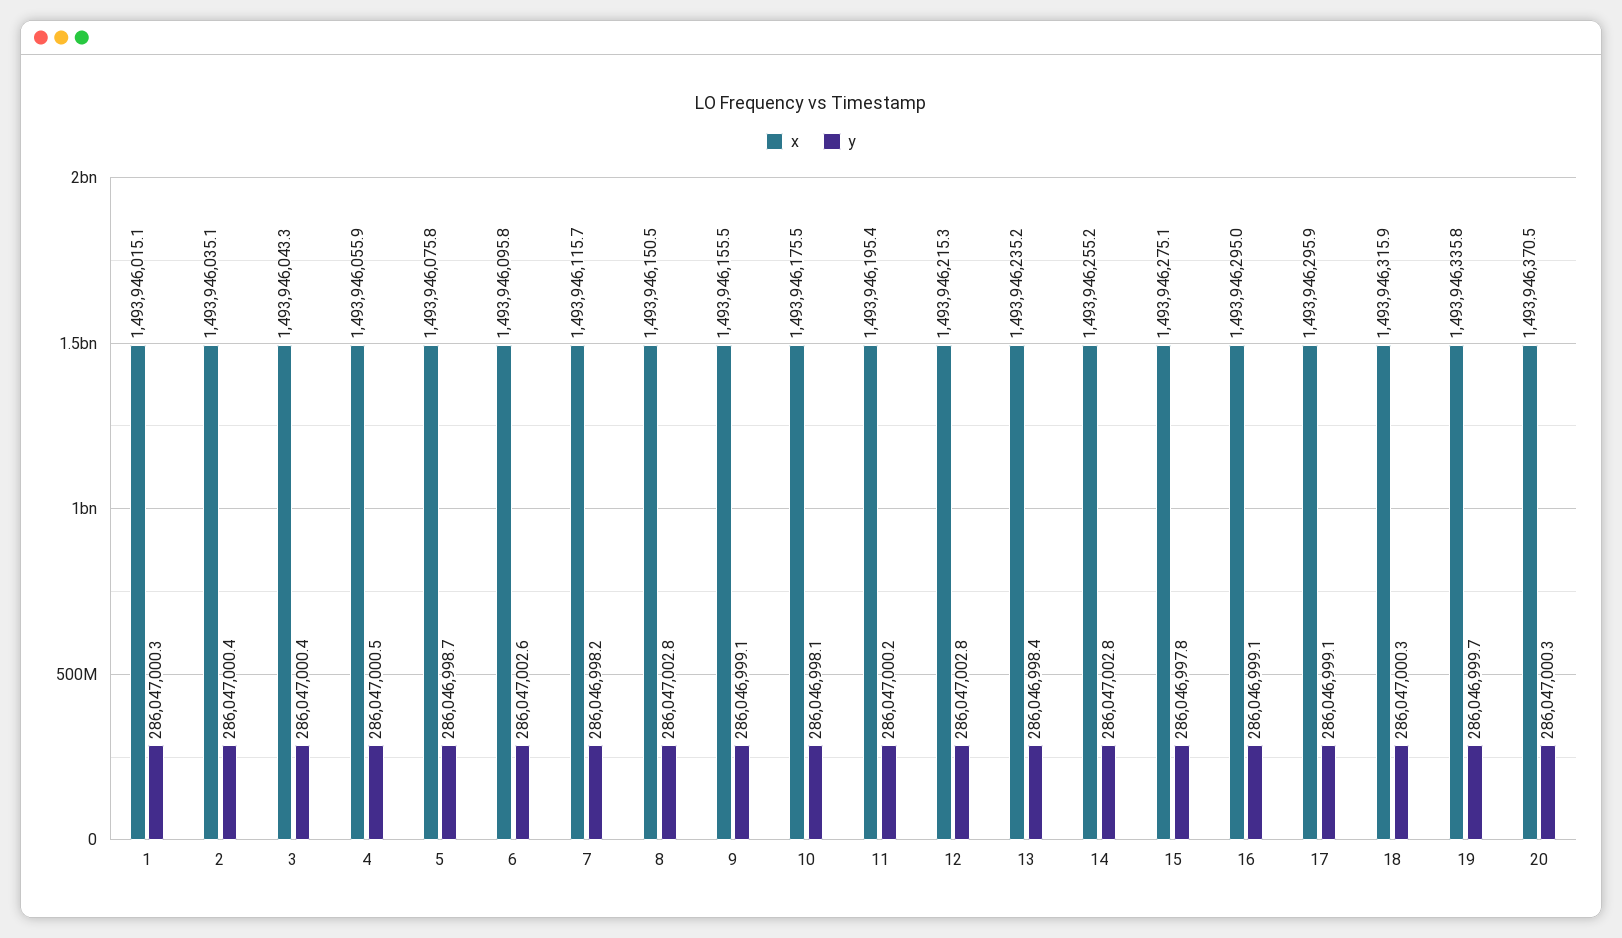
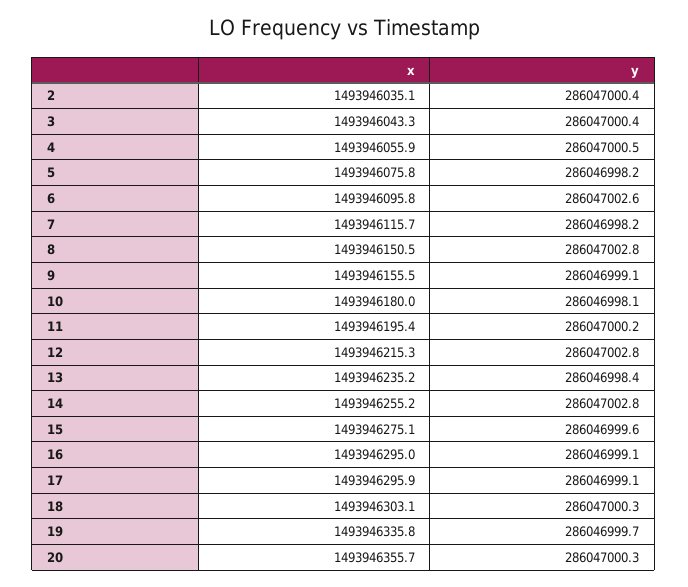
x, 1: 1493946015.1 -> none
y, 1: 286047000.3 -> none
y, 5: 286046998.7 -> 286046998.2
x, 10: 1493946175.5 -> 1493946180
y, 15: 286046997.8 -> 286046999.6
x, 18: 1493946315.9 -> 1493946303.1
x, 20: 1493946370.5 -> 1493946355.7

